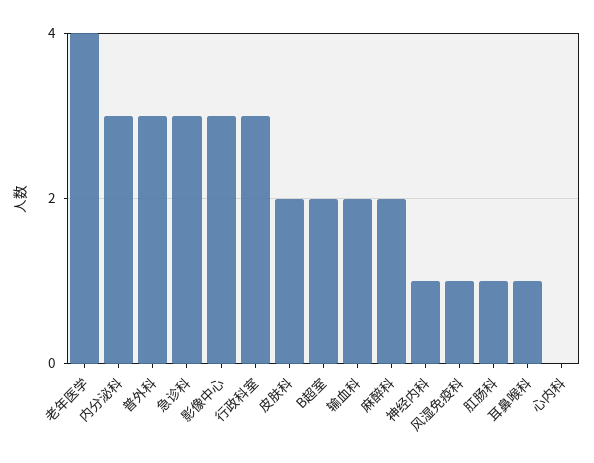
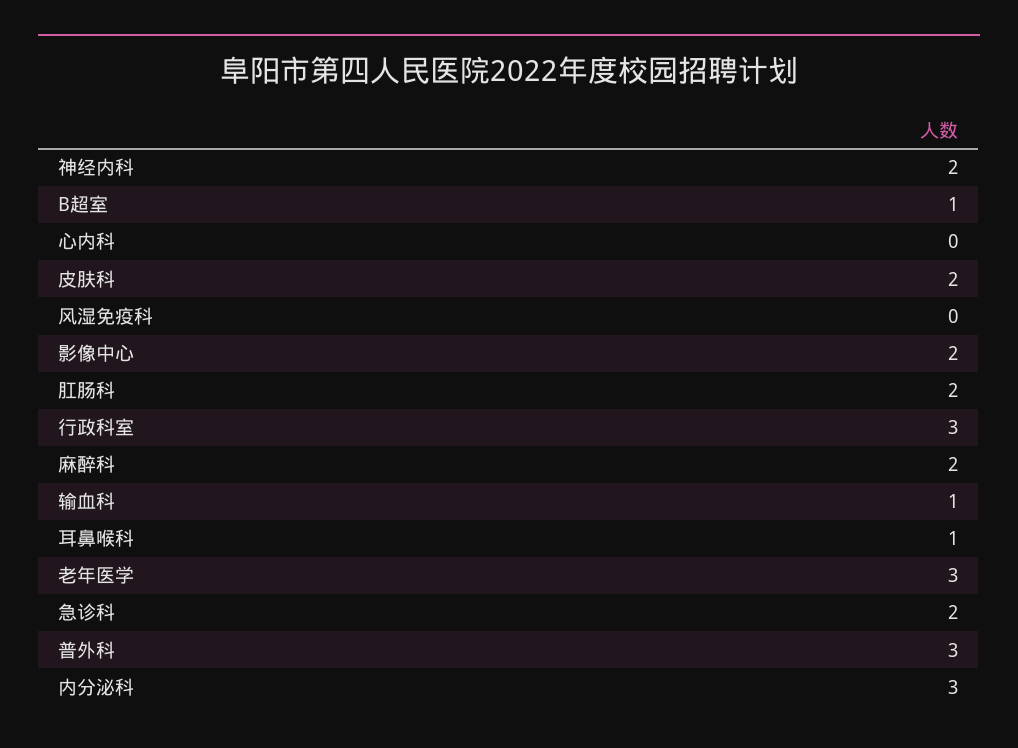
老年医学: 4 -> 3
急诊科: 3 -> 2
影像中心: 3 -> 2
B超室: 2 -> 1
输血科: 2 -> 1
神经内科: 1 -> 2
风湿免疫科: 1 -> 0
肛肠科: 1 -> 2

